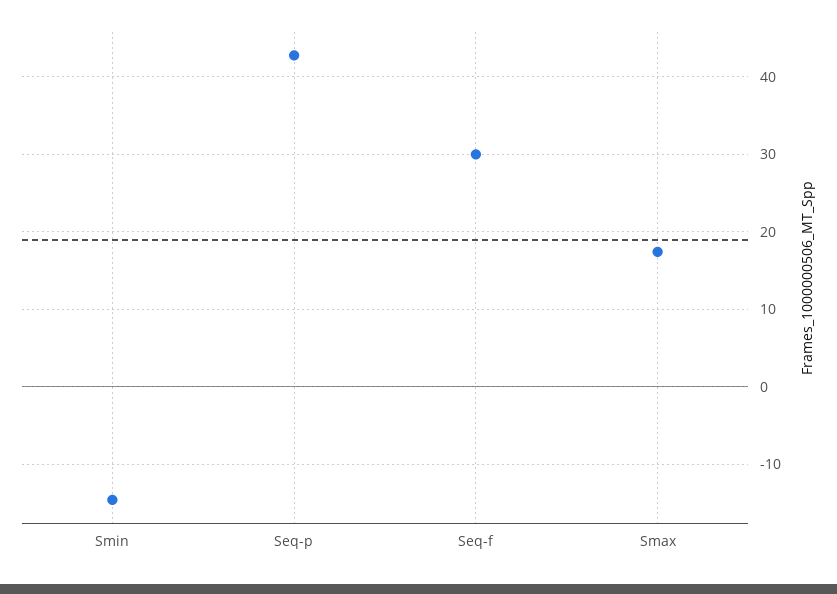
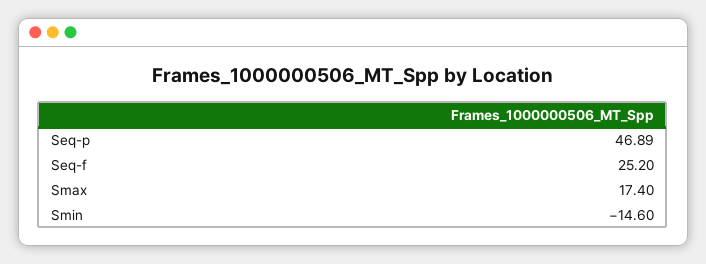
Seq-p: 43 -> 46.89
Seq-f: 30 -> 25.2

